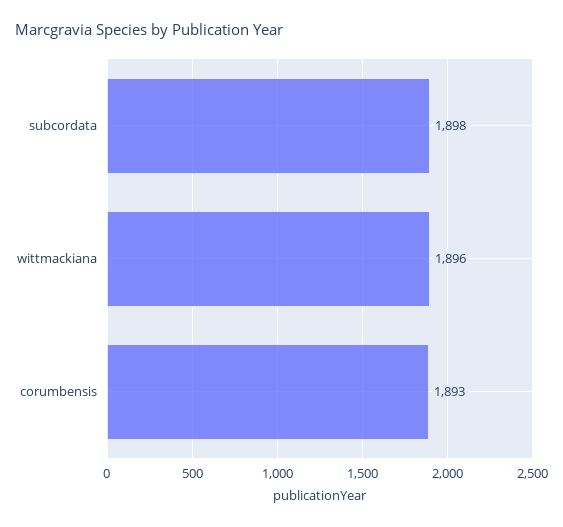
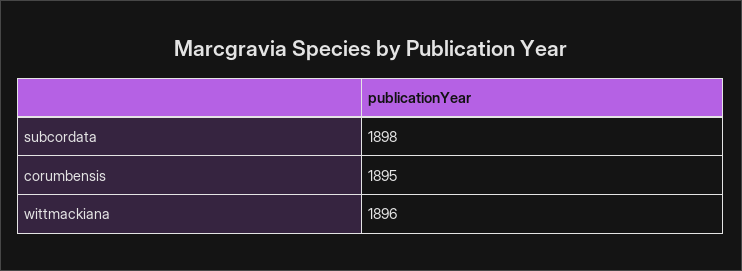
corumbensis: 1893 -> 1895

